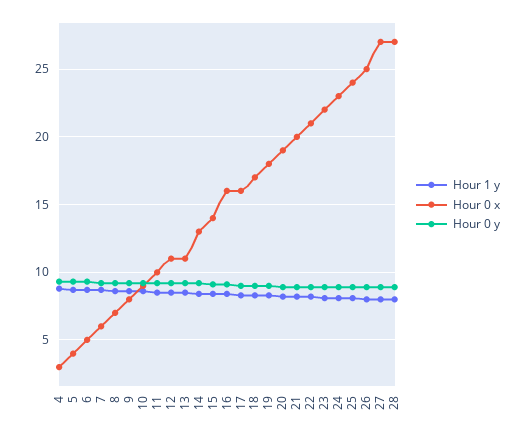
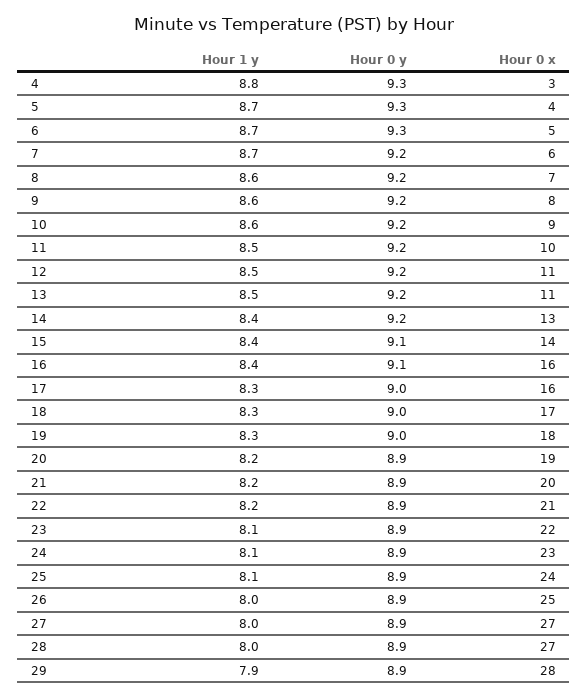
Hour 1 y, 29: none -> 7.9
Hour 0 y, 29: none -> 8.9
Hour 0 x, 29: none -> 28

